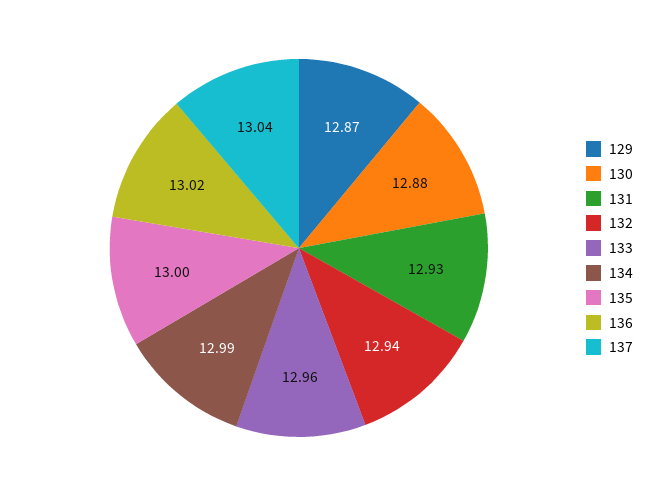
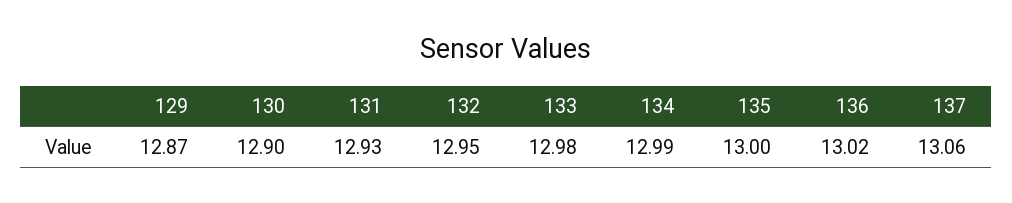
130: 12.88 -> 12.9
132: 12.94 -> 12.95
133: 12.96 -> 12.98
137: 13.04 -> 13.06

